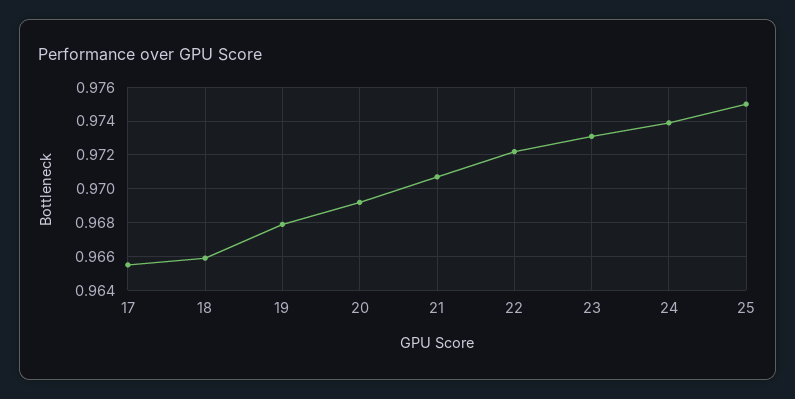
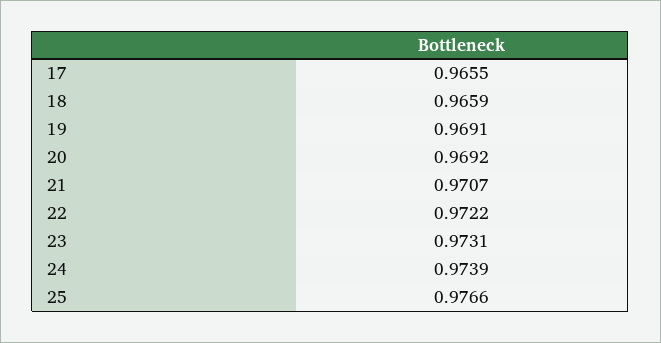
19: 0.968 -> 0.9691
25: 0.975 -> 0.9766

